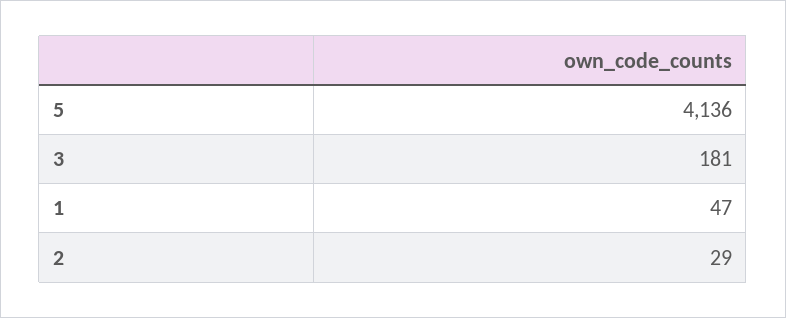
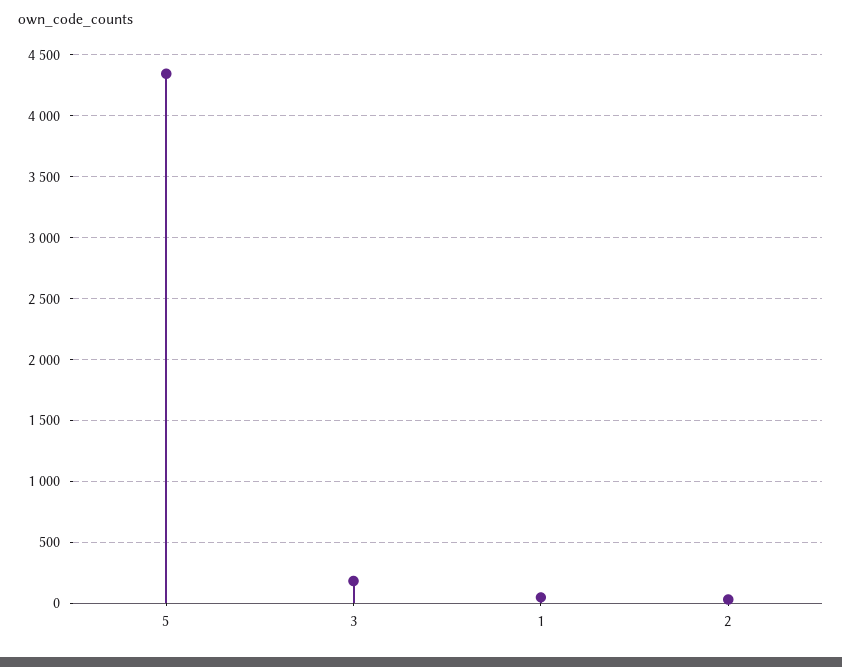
5: 4136 -> 4350

